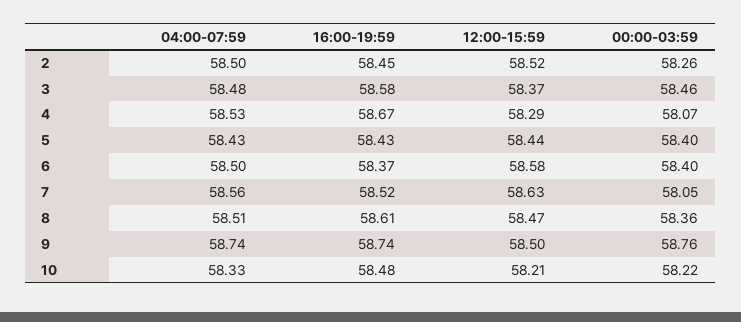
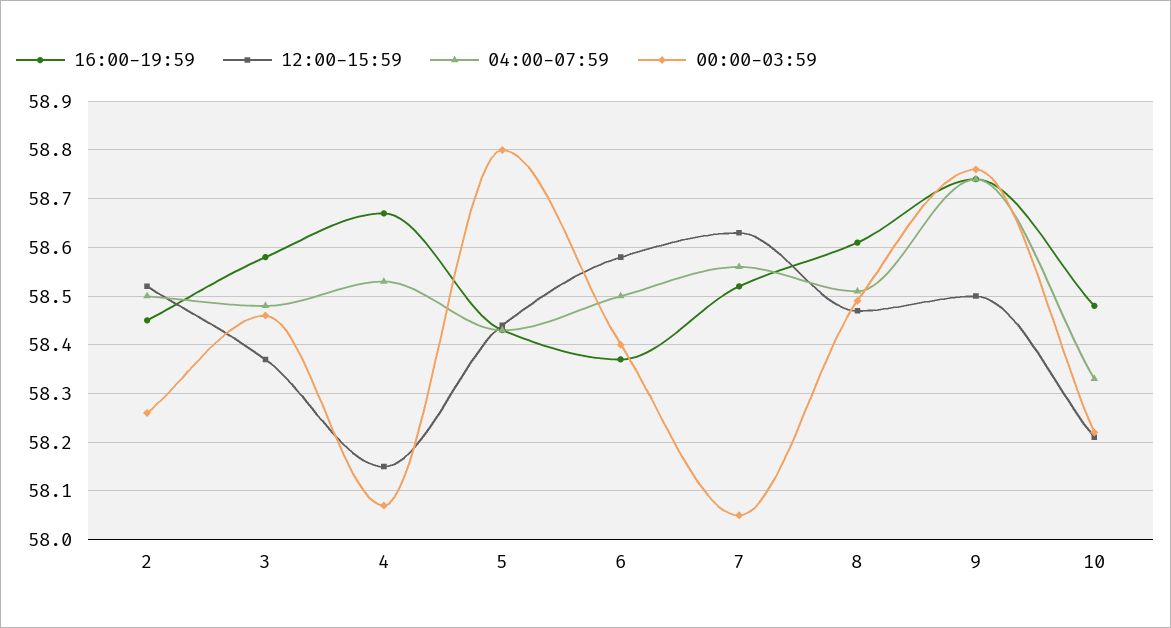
12:00-15:59, 4: 58.29 -> 58.15
00:00-03:59, 5: 58.4 -> 58.8
00:00-03:59, 8: 58.36 -> 58.5

